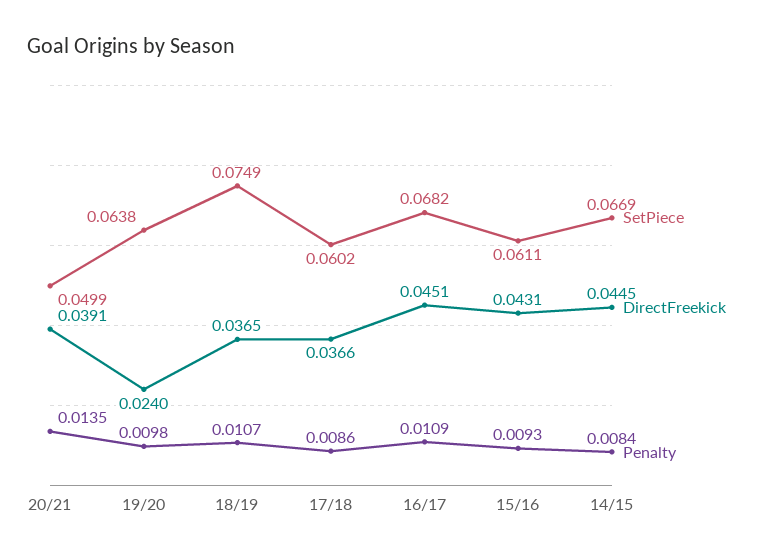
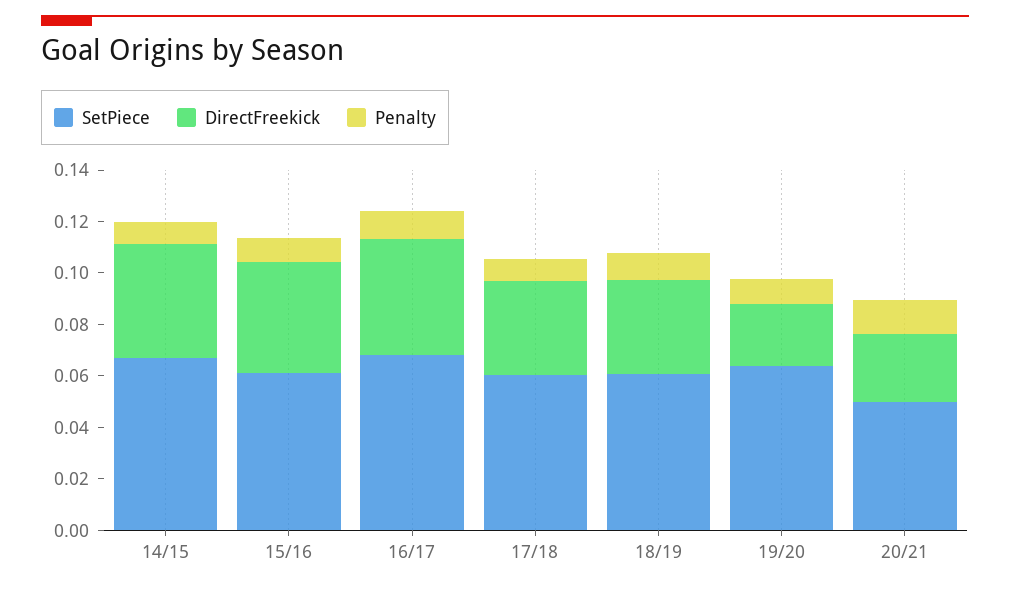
DirectFreekick, 20/21: 0.0391 -> 0.025
SetPiece, 18/19: 0.0749 -> 0.06

